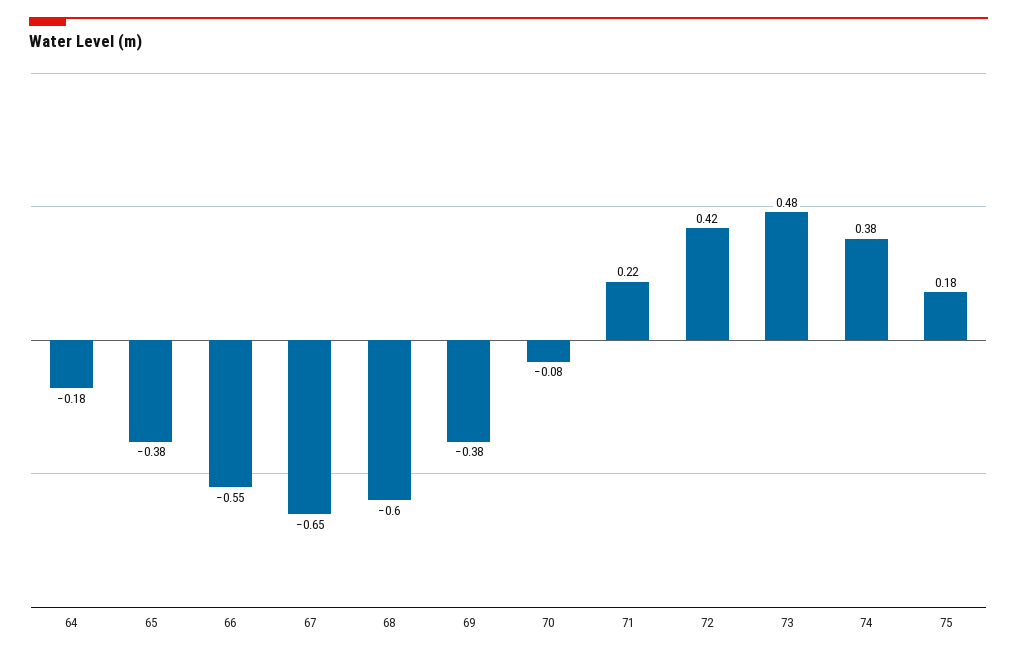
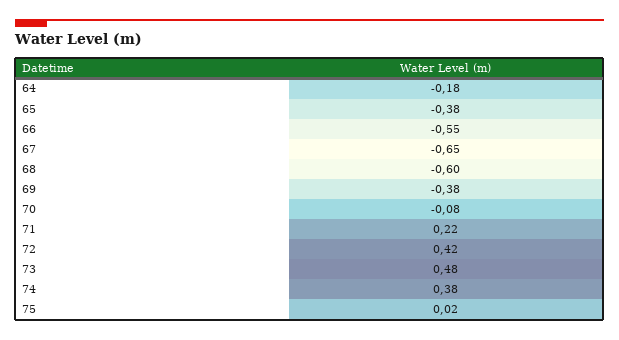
75: 0.18 -> 0.02

